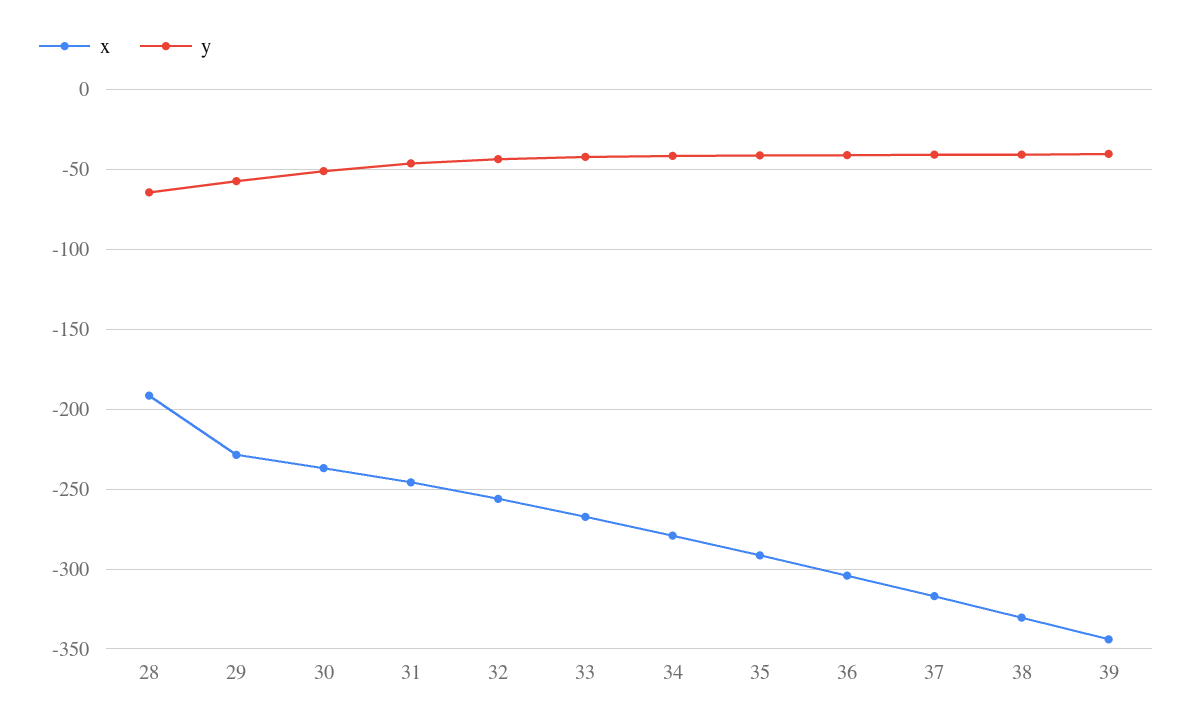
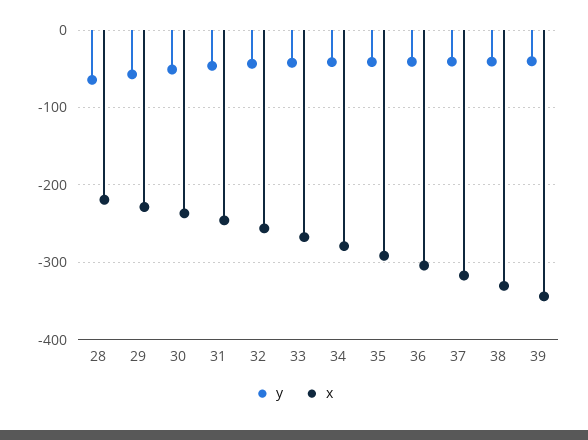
x, 28: -190 -> -220

